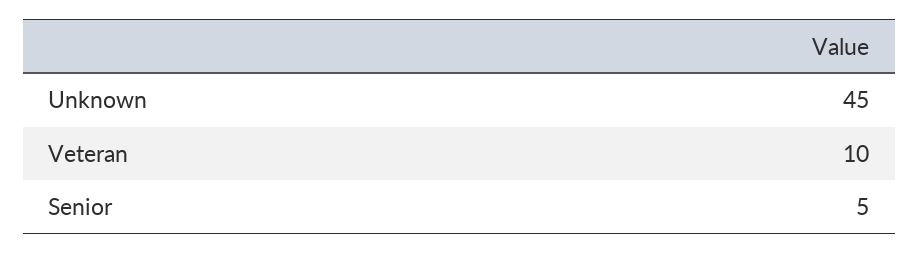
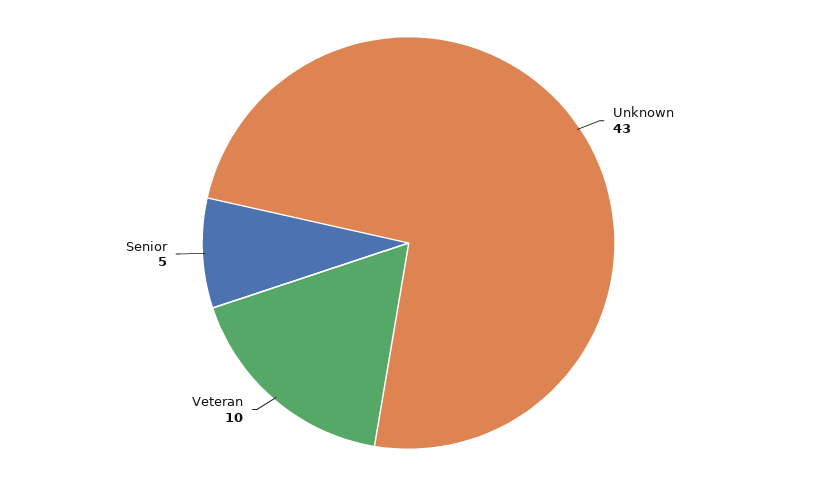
Unknown: 45 -> 43

